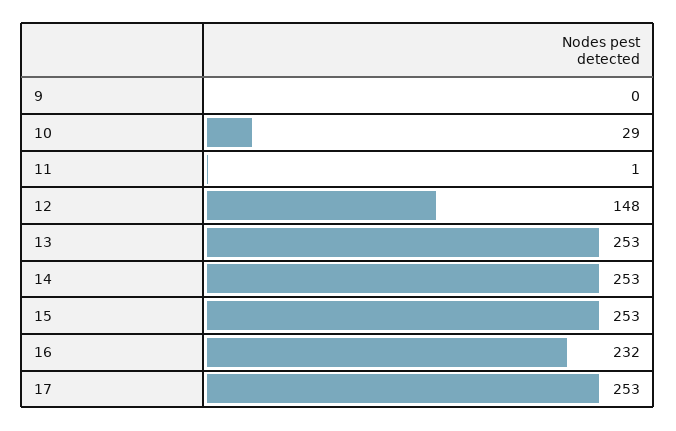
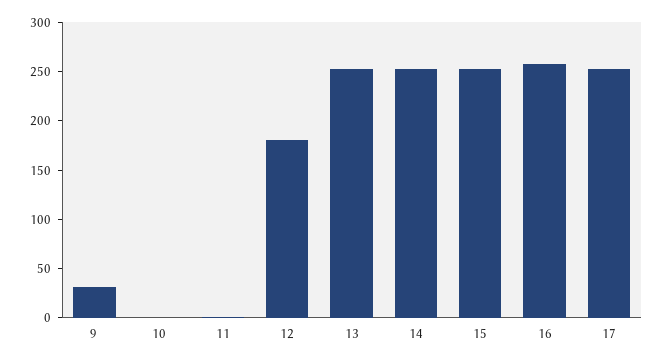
9: 0 -> 30
10: 29 -> 0
12: 148 -> 180
16: 232 -> 260

